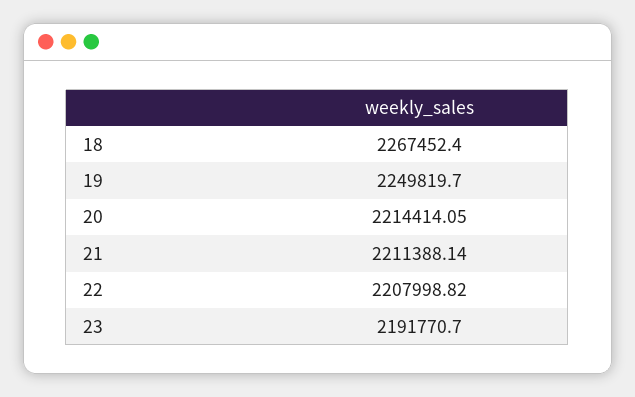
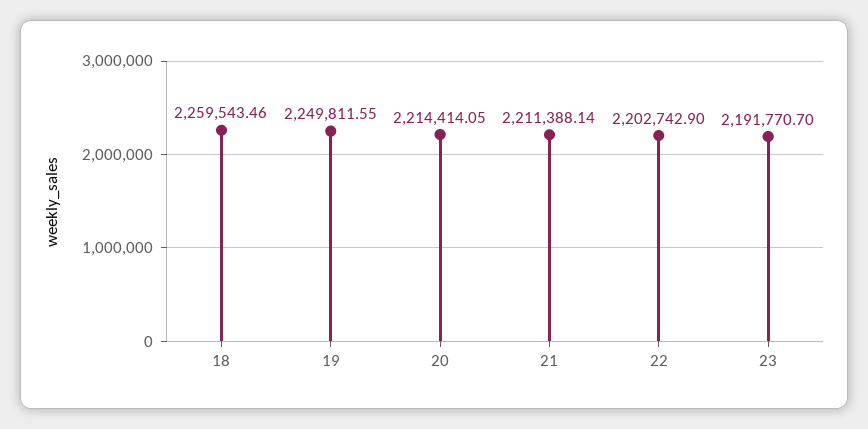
18: 2267452.4 -> 2259543.46
19: 2249819.7 -> 2249811.55
22: 2207998.82 -> 2202742.9

